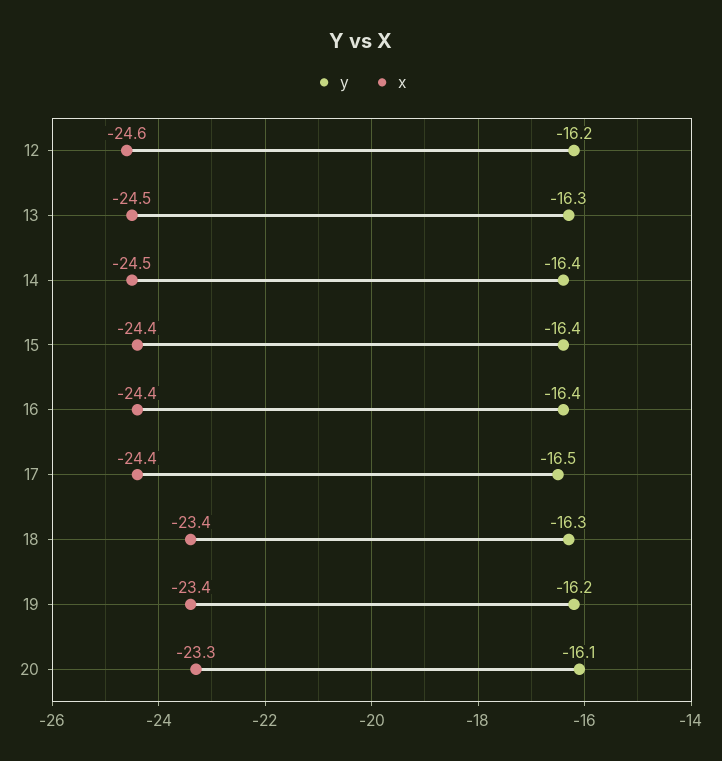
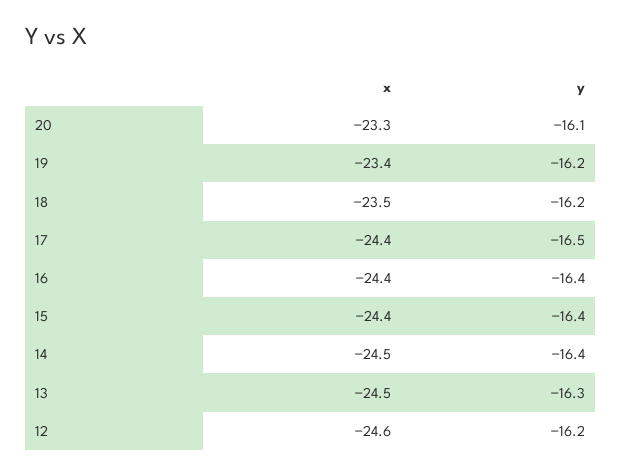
y, 18: -16.3 -> -16.2
x, 18: -23.4 -> -23.5

